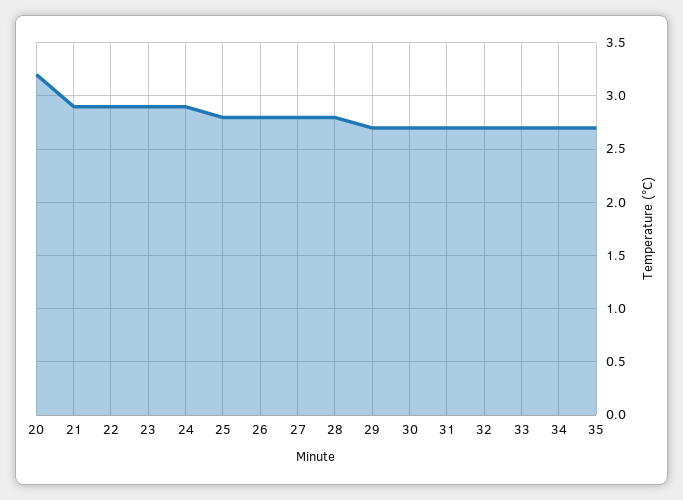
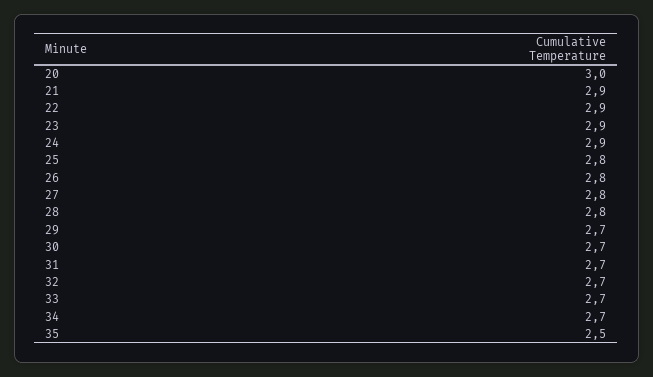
20: 3.2 -> 3
35: 2.7 -> 2.5

